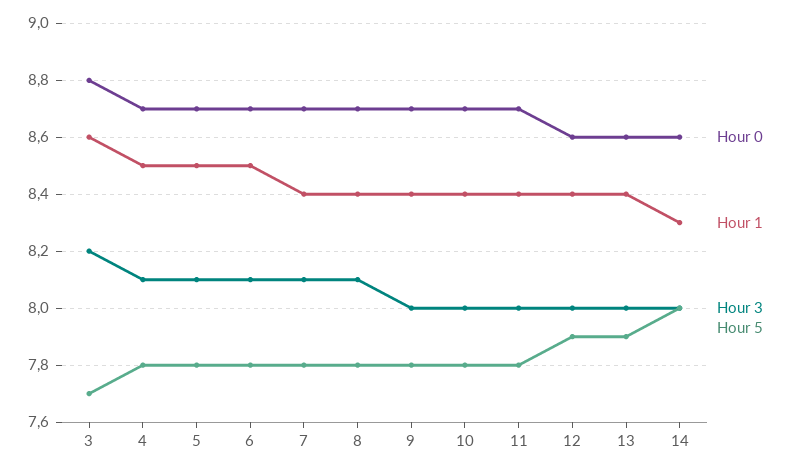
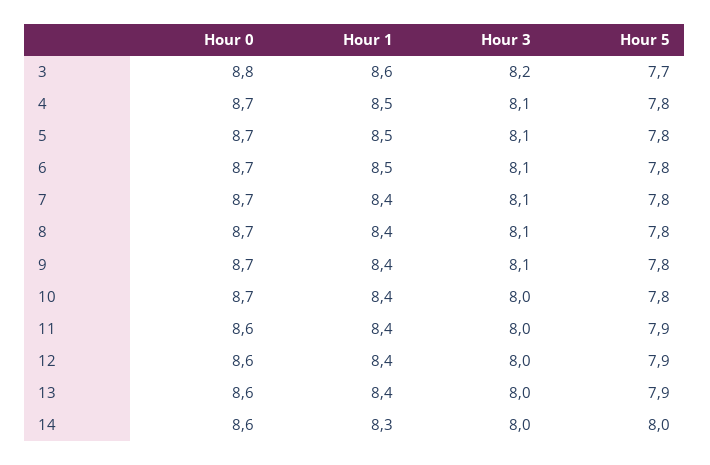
Hour 3, 9: 8 -> 8.1
Hour 0, 11: 8.7 -> 8.6
Hour 5, 11: 7.8 -> 7.9

